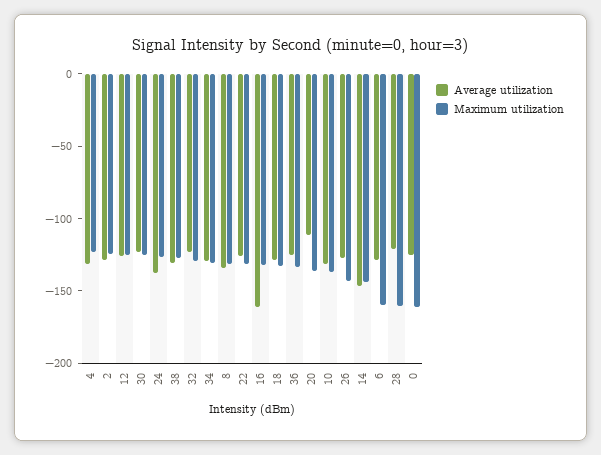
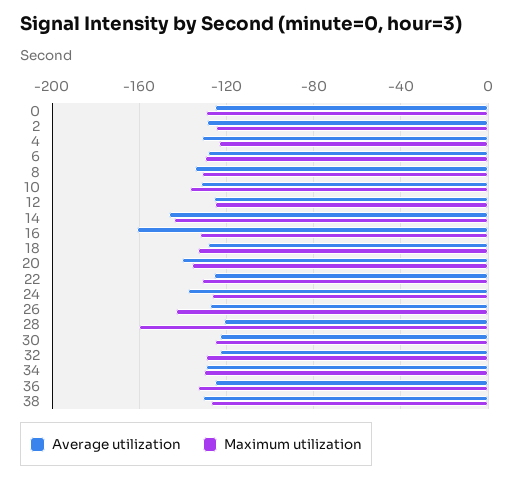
Average utilization, 20: -110 -> -140
Maximum utilization, 6: -160 -> -130
Maximum utilization, 0: -160 -> -130

